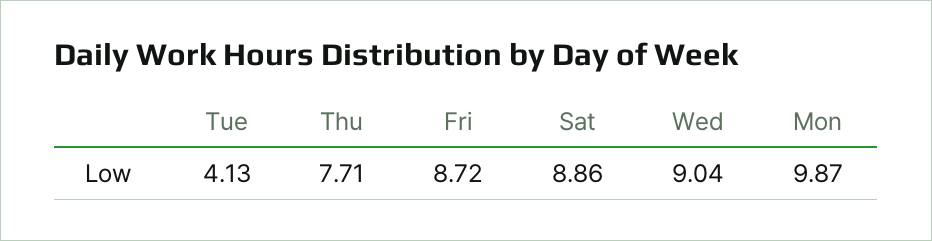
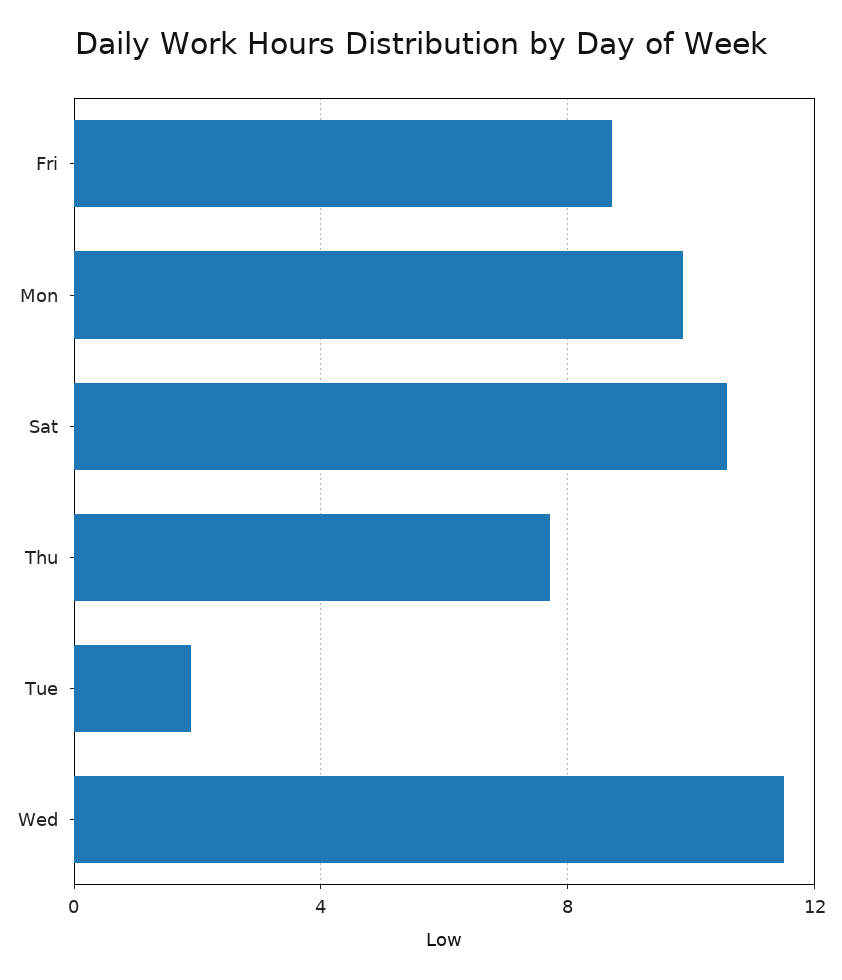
Tue: 4.13 -> 2
Sat: 8.86 -> 10.5
Wed: 9.04 -> 11.5

